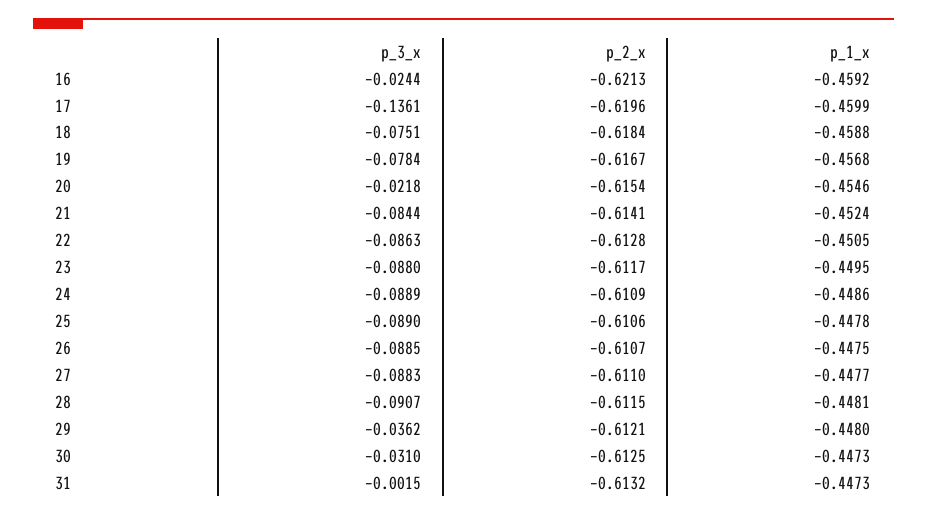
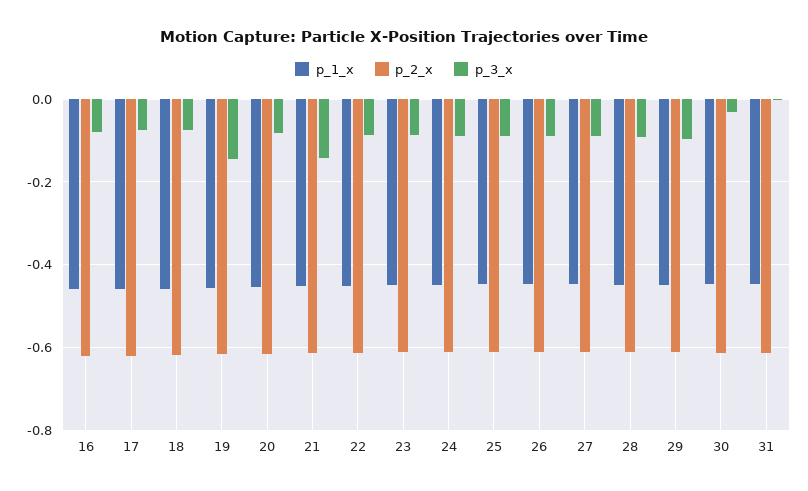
p_3_x, 16: -0.0244 -> -0.08
p_3_x, 17: -0.1361 -> -0.08
p_3_x, 19: -0.0784 -> -0.14
p_3_x, 20: -0.0218 -> -0.08
p_3_x, 21: -0.0844 -> -0.14
p_3_x, 29: -0.0362 -> -0.1

